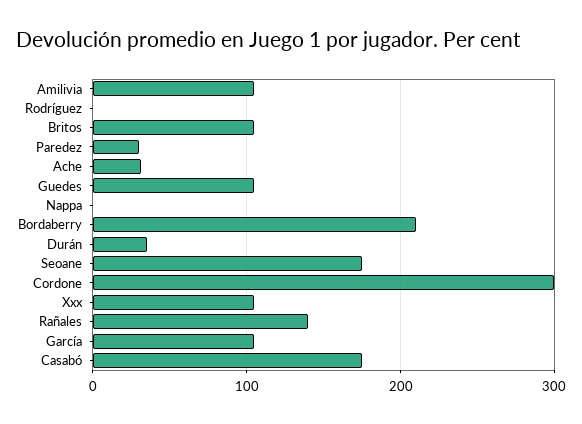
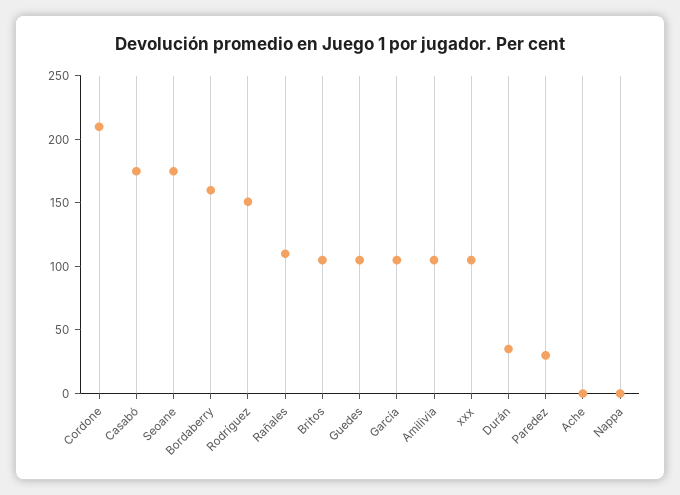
Rodríguez: 0 -> 150
Ache: 30 -> 0
Bordaberry: 210 -> 160
Cordone: 300 -> 210
Rañales: 140 -> 110

